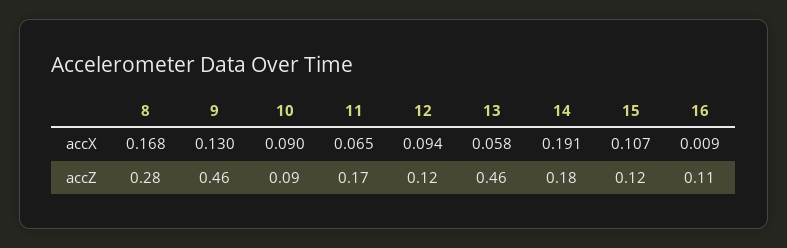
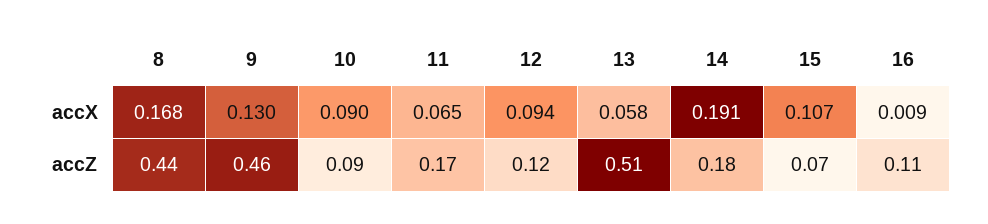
8, accZ: 0.28 -> 0.44
13, accZ: 0.46 -> 0.51
15, accZ: 0.12 -> 0.07

